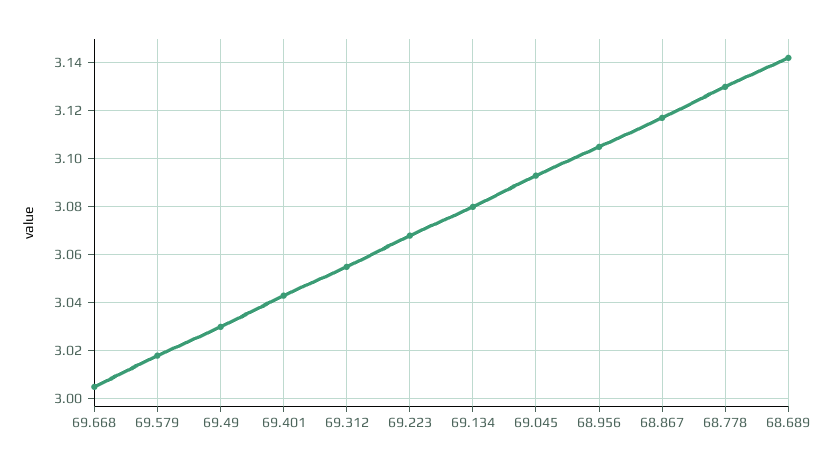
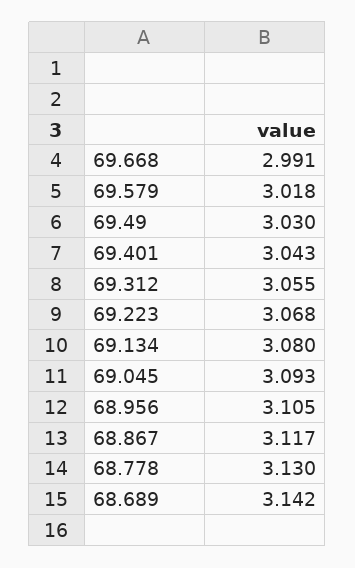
69.668: 3.005 -> 2.991

